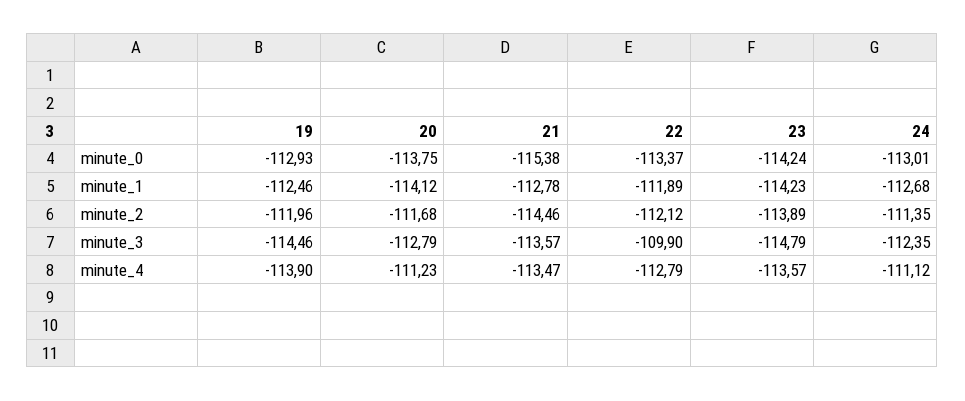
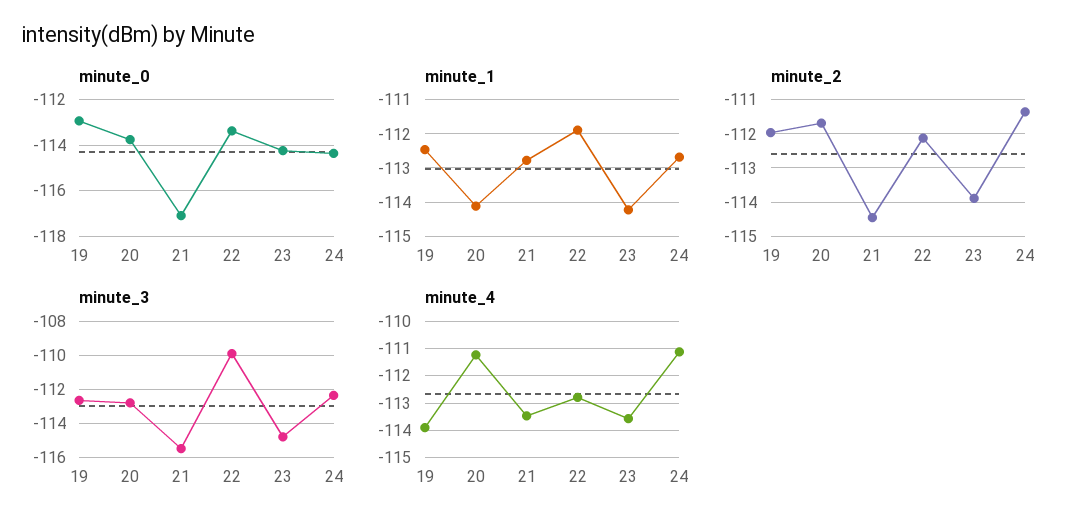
minute_0, 21: -115.38 -> -117
minute_0, 24: -113.01 -> -114.5
minute_3, 19: -114.46 -> -112.5
minute_3, 21: -113.57 -> -115.5

